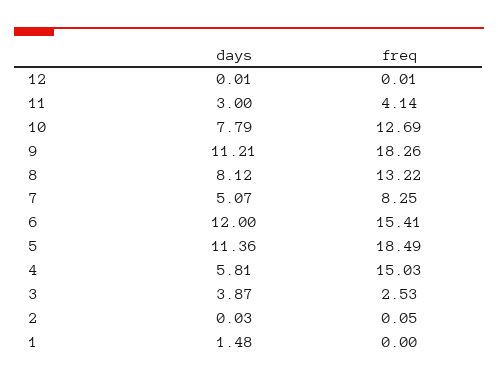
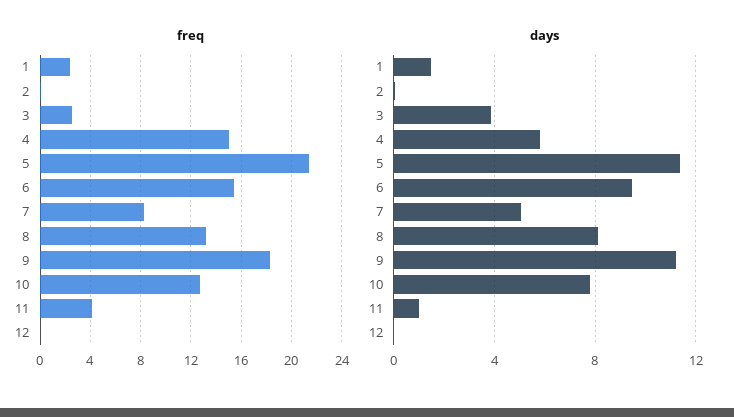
days, 11: 3 -> 1
days, 6: 12 -> 9.5
freq, 5: 18.49 -> 21.5
freq, 1: 0 -> 2.5

